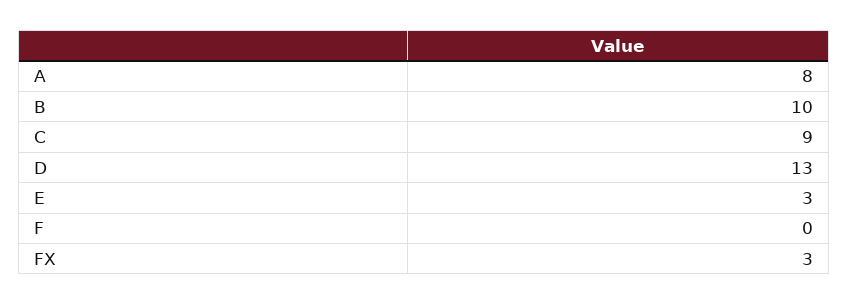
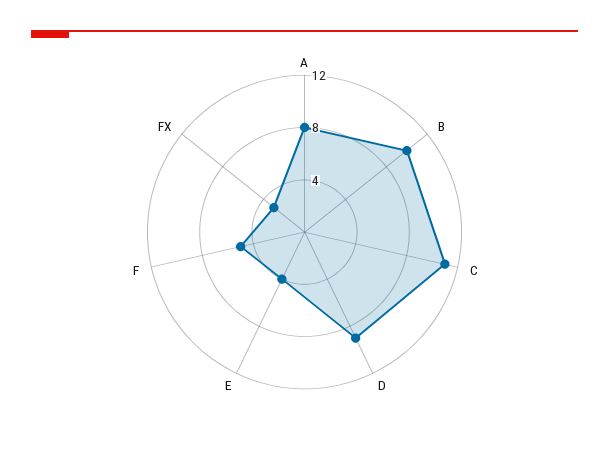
C: 9 -> 11
D: 13 -> 9
E: 3 -> 4
F: 0 -> 5

